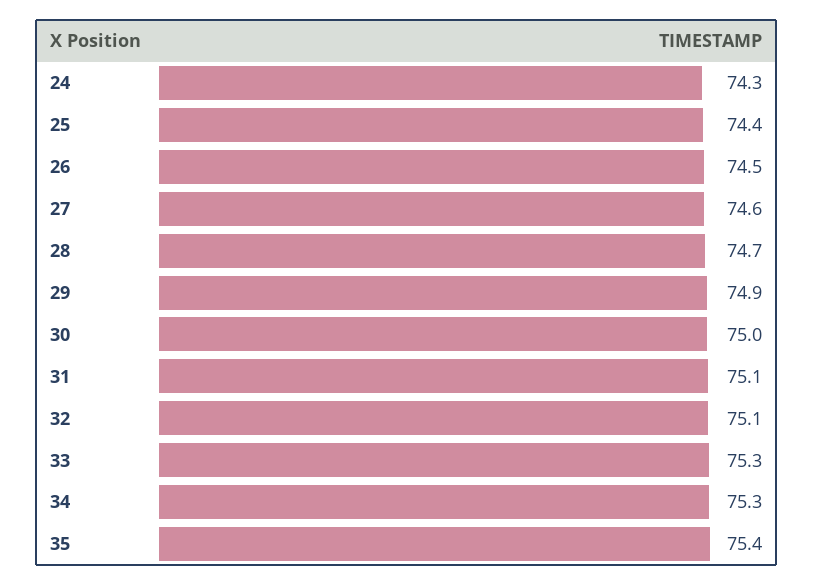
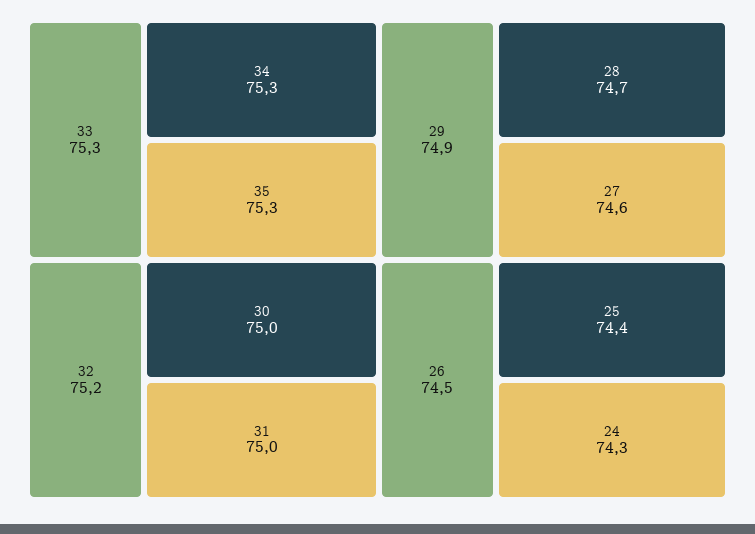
31: 75.1 -> 75
32: 75.1 -> 75.2
35: 75.4 -> 75.3

